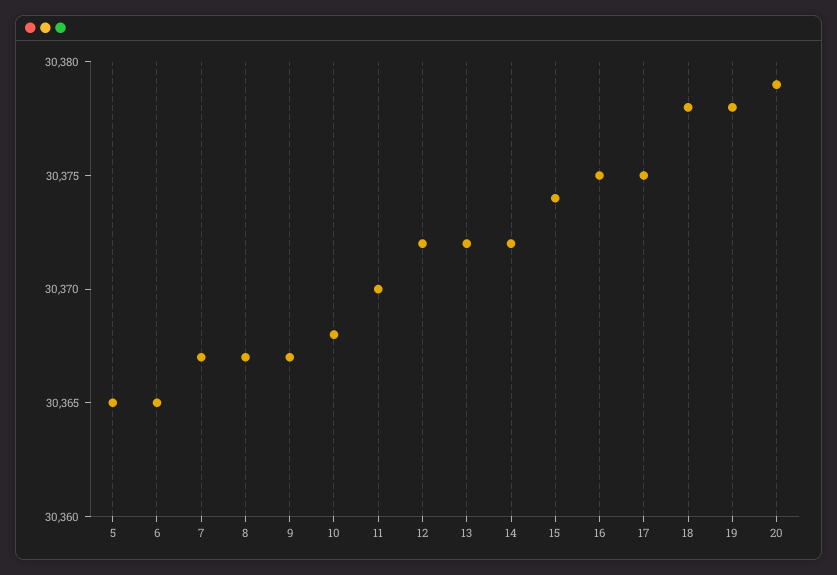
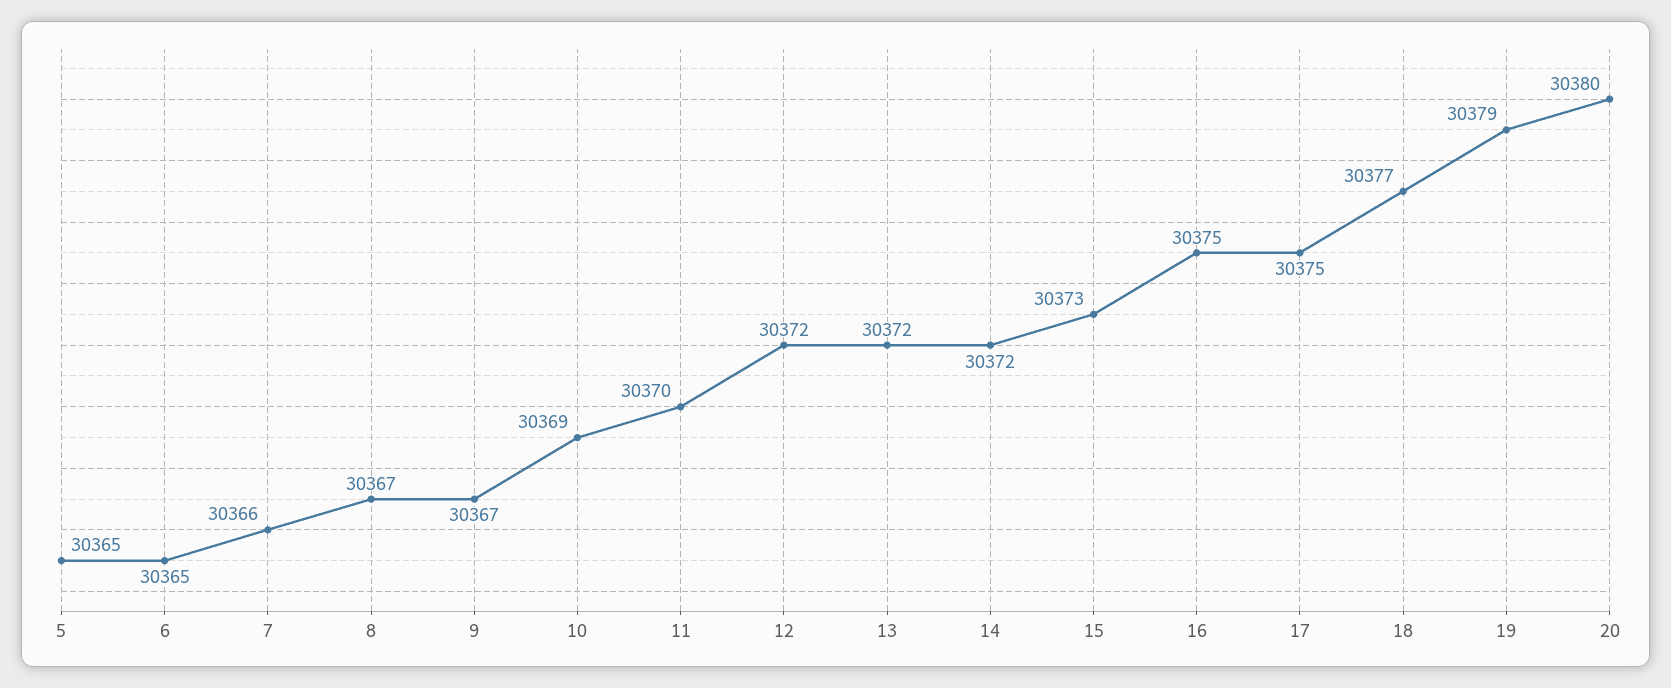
7: 30367 -> 30366
10: 30368 -> 30369
15: 30374 -> 30373
18: 30378 -> 30377
19: 30378 -> 30379
20: 30379 -> 30380

